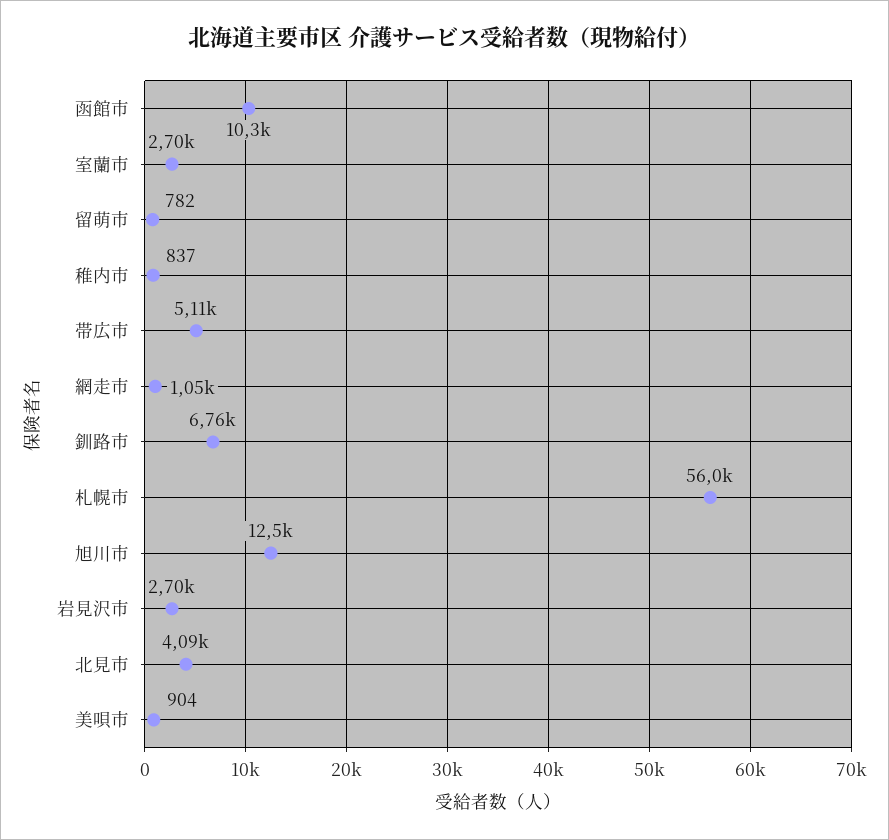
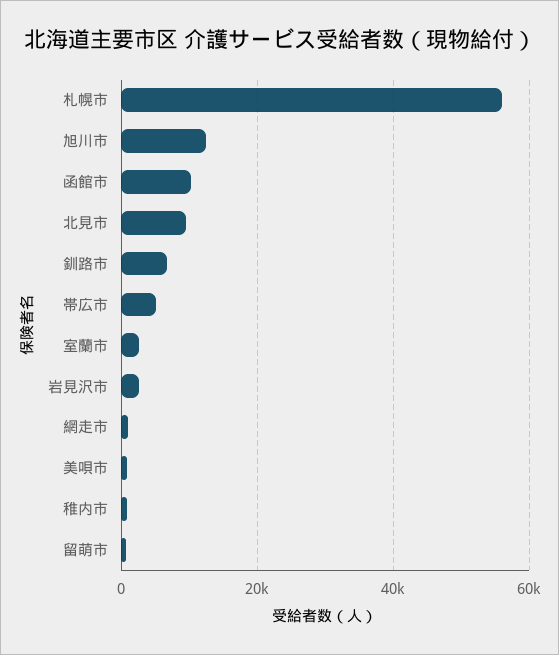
北見市: 4090 -> 10000

